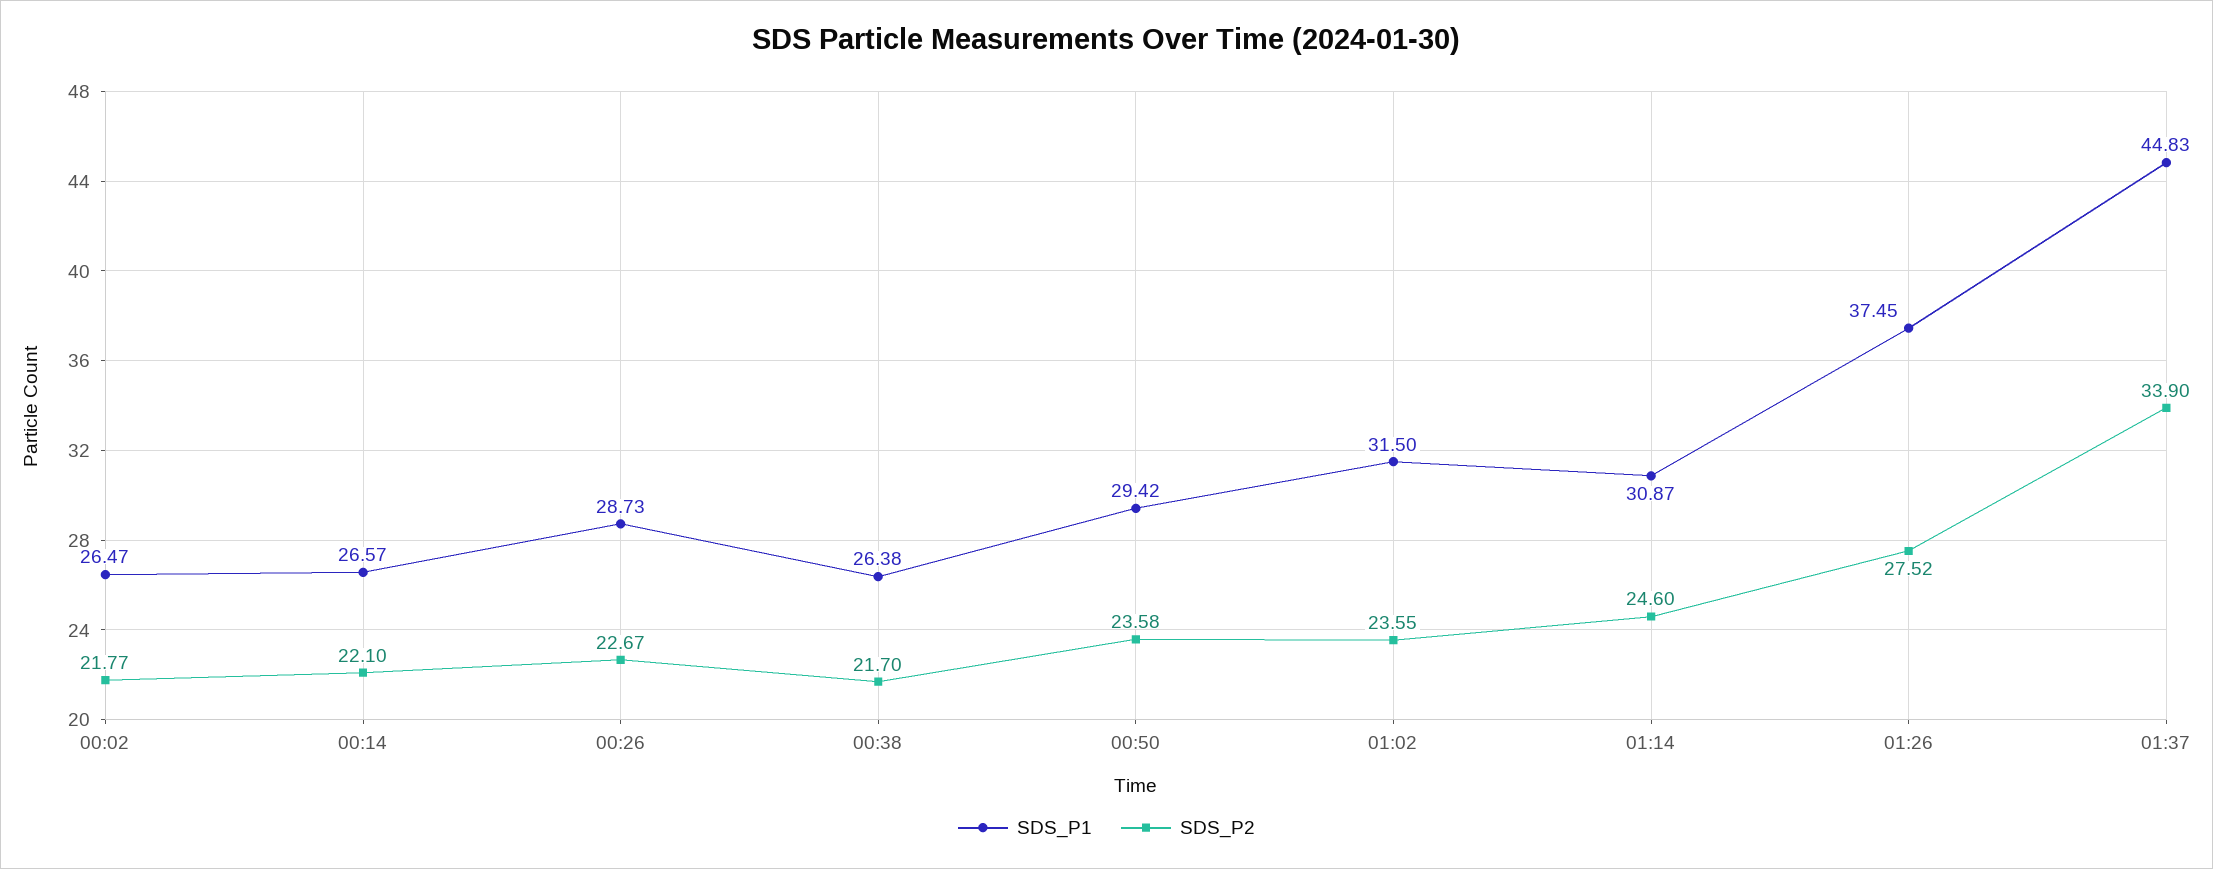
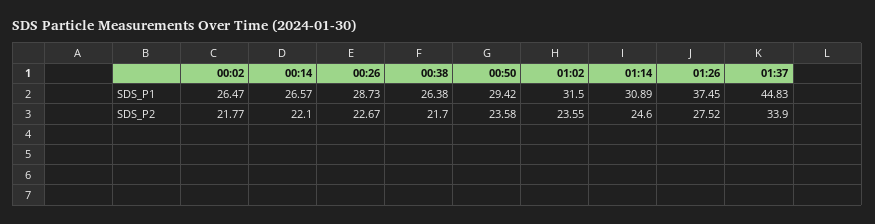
SDS_P1, 01:14: 30.87 -> 30.89

